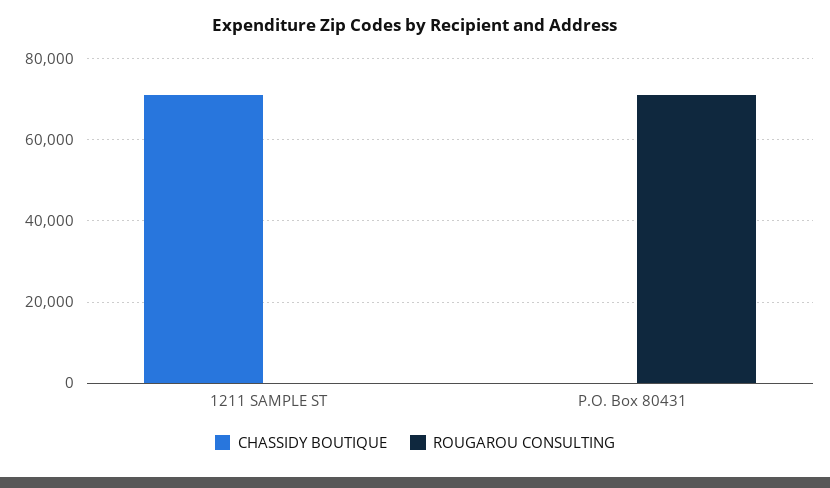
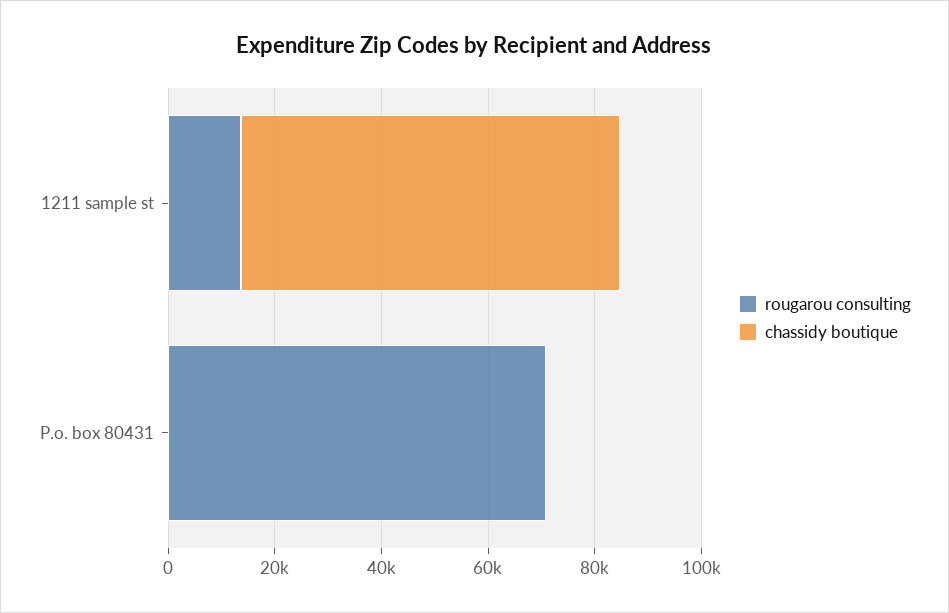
ROUGAROU CONSULTING, 1211 SAMPLE ST: 0 -> 15000

